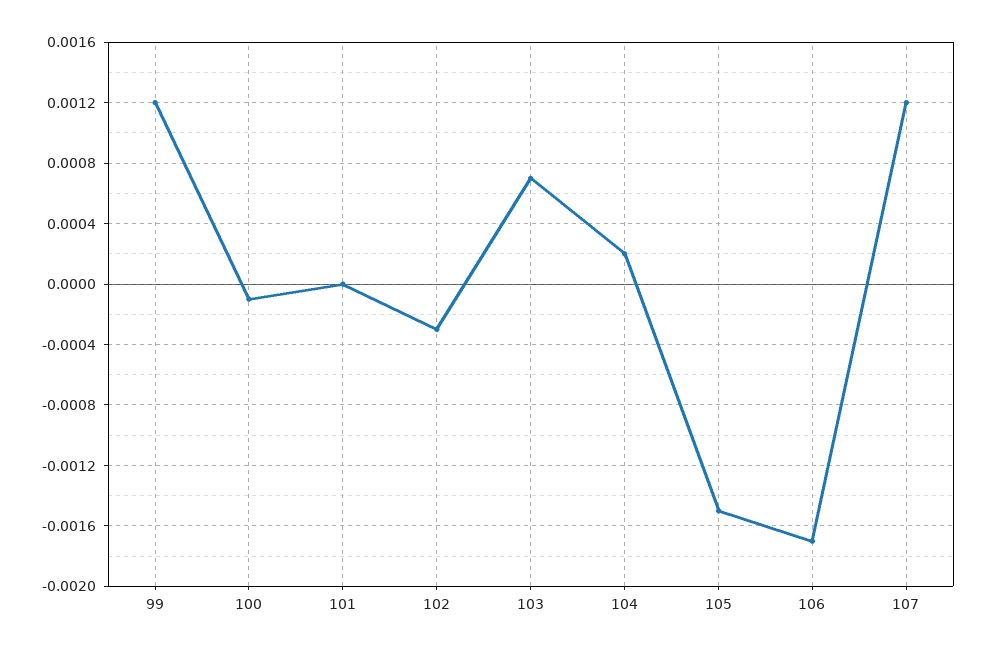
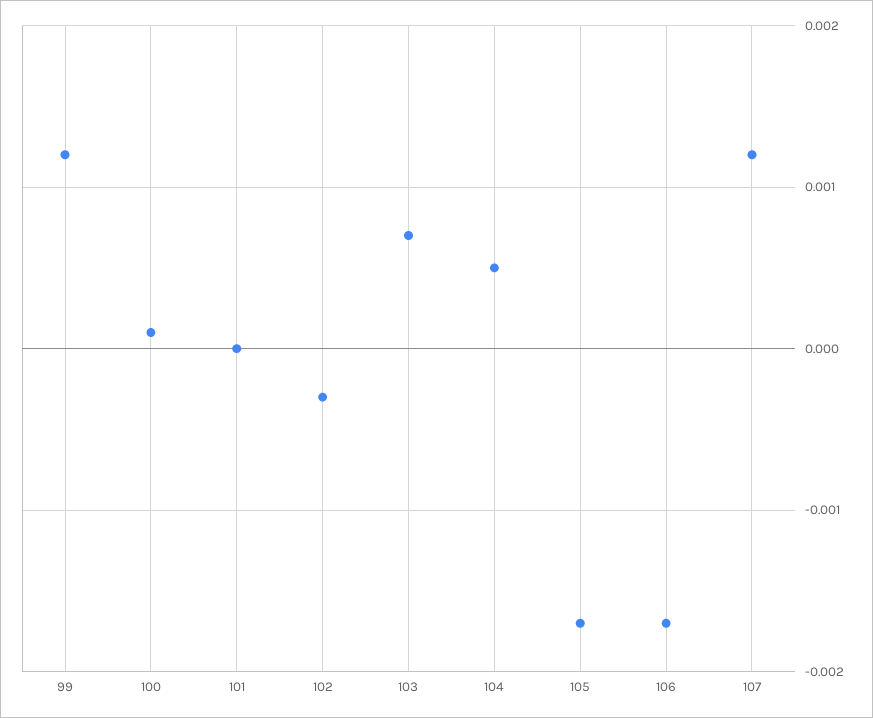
100: -0.0001 -> 0.0001
104: 0.0002 -> 0.0005
105: -0.0015 -> -0.0017

